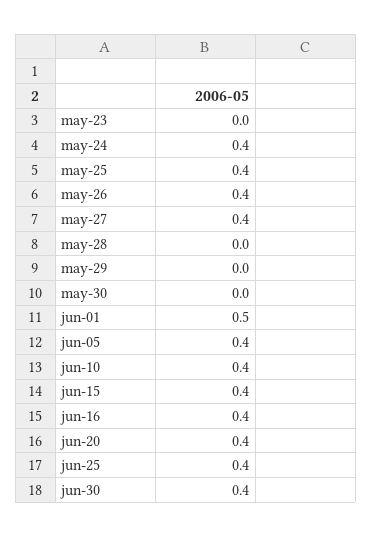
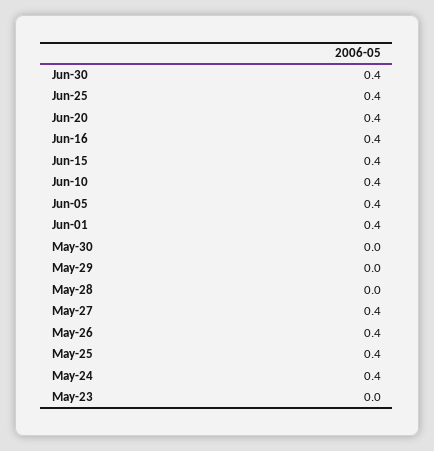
jun-01: 0.5 -> 0.4

